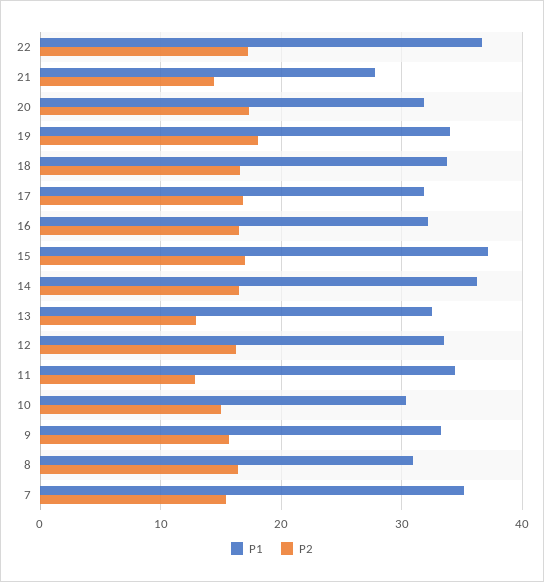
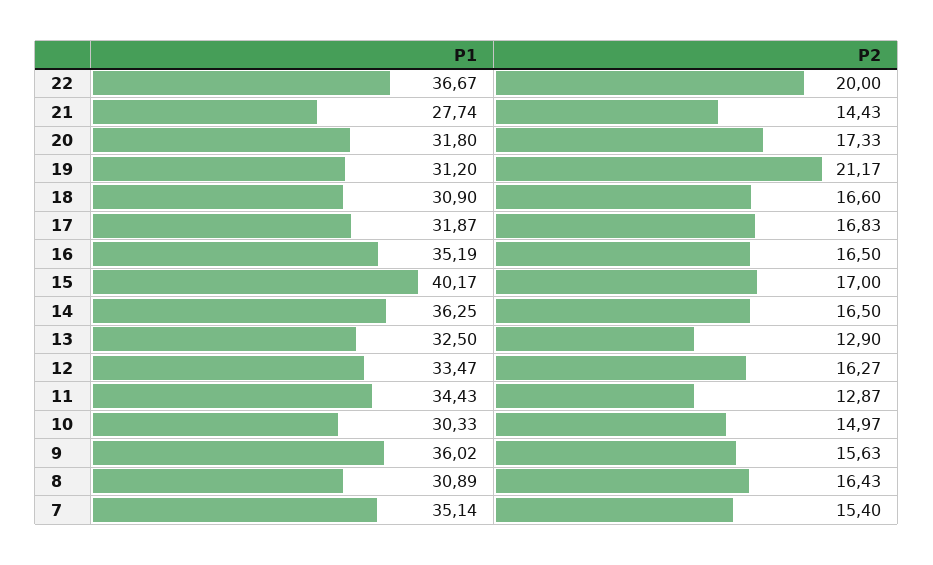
P2, 22: 17 -> 20
P1, 19: 34 -> 31.2
P2, 19: 18 -> 21.17
P1, 18: 34 -> 30.9
P1, 16: 32 -> 35.19
P1, 15: 37 -> 40.17
P1, 9: 33 -> 36.02

